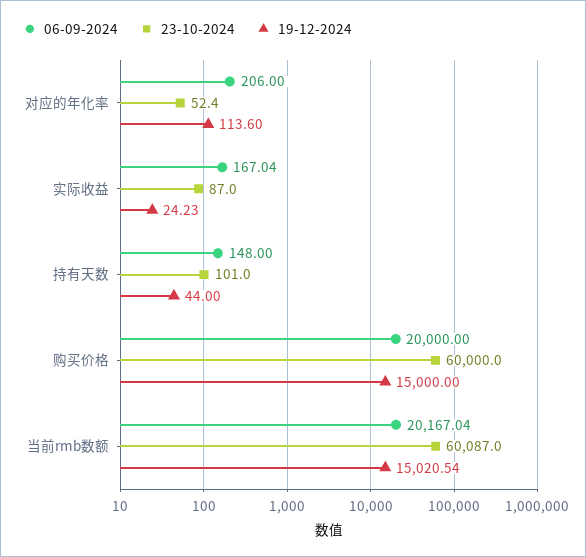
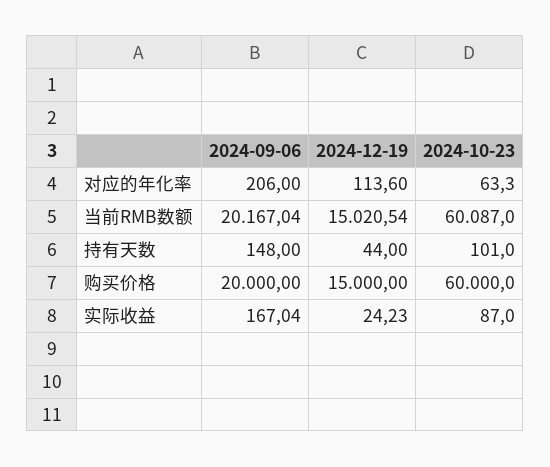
23-10-2024, 对应的年化率: 52.4 -> 63.3

